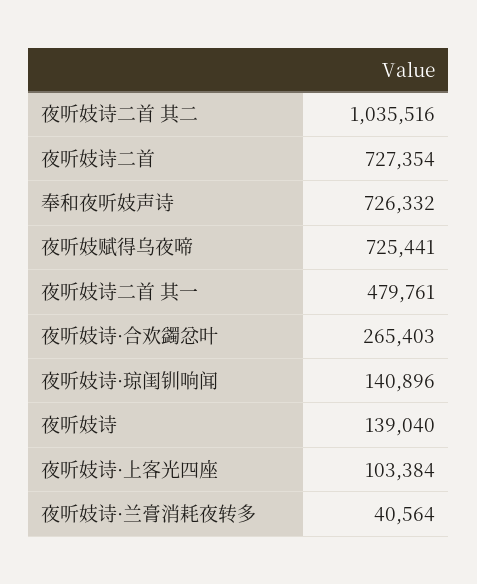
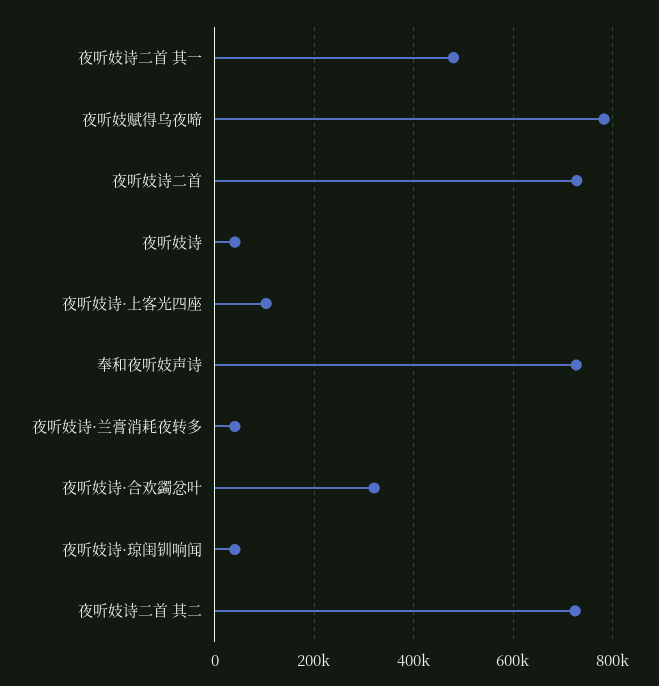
夜听妓诗二首 其二: 1035516 -> 720000
夜听妓赋得乌夜啼: 725441 -> 780000
夜听妓诗·合欢蠲忿叶: 265403 -> 320000
夜听妓诗·琼闺钏响闻: 140896 -> 40000
夜听妓诗: 139040 -> 40000

